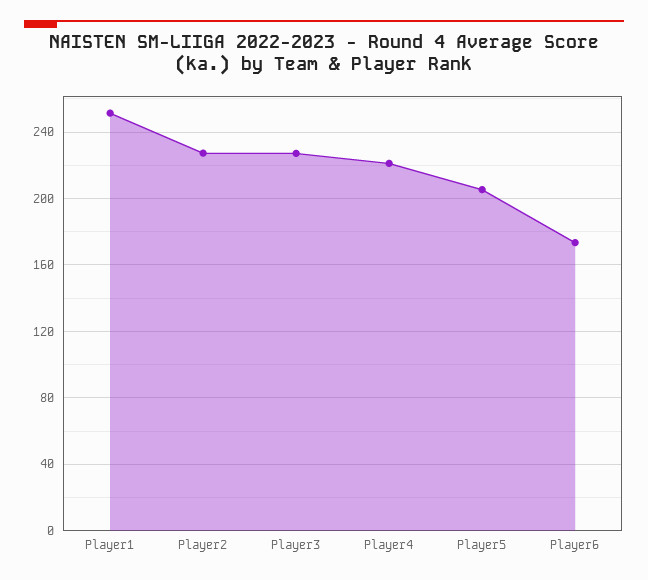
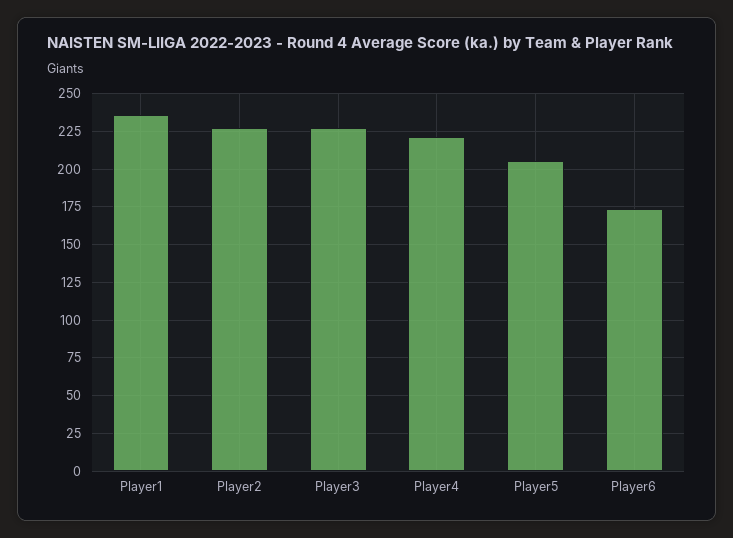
Player1: 250 -> 235

